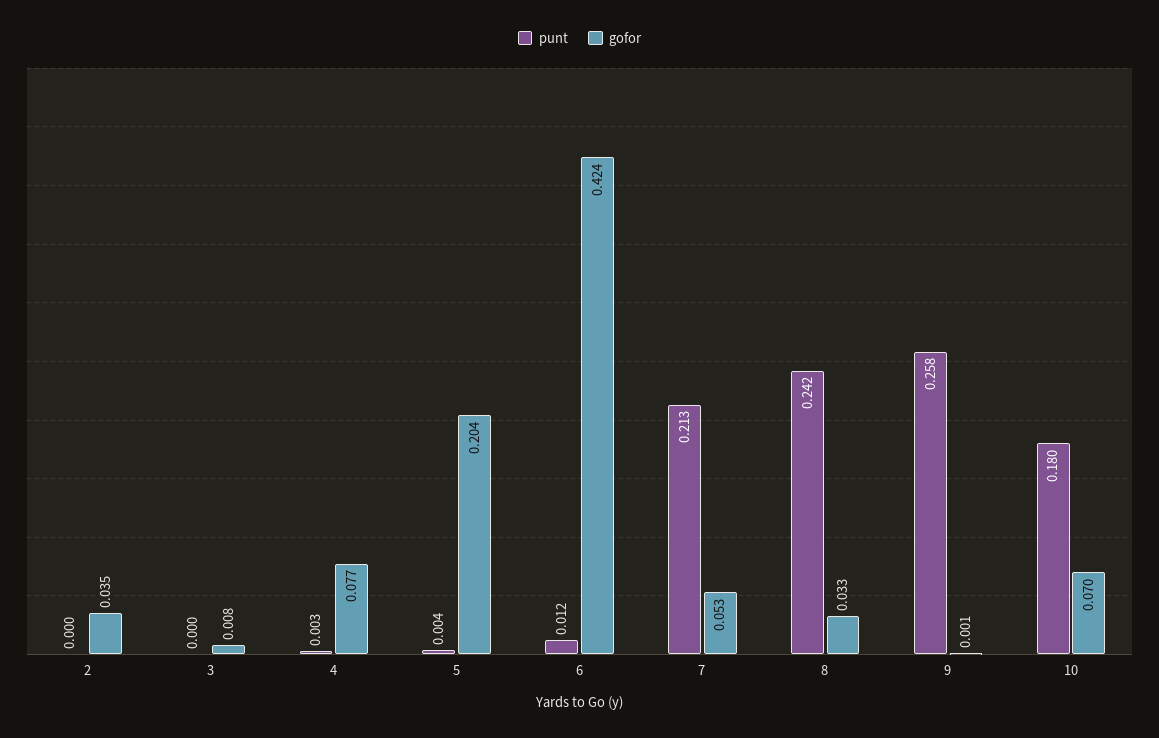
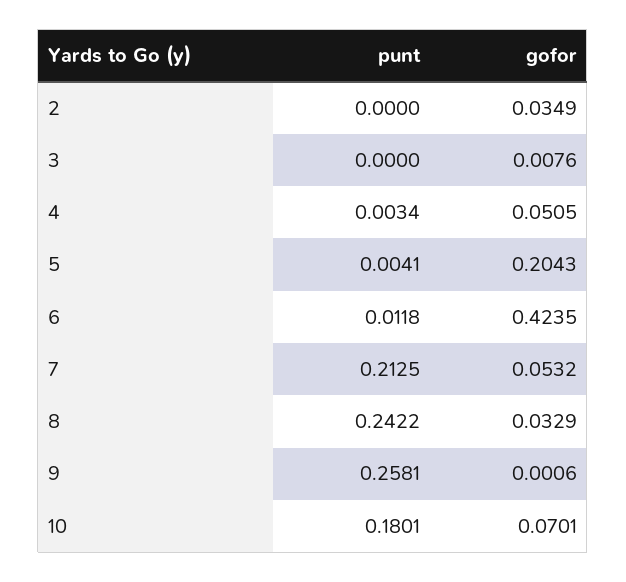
gofor, 4: 0.077 -> 0.0505

